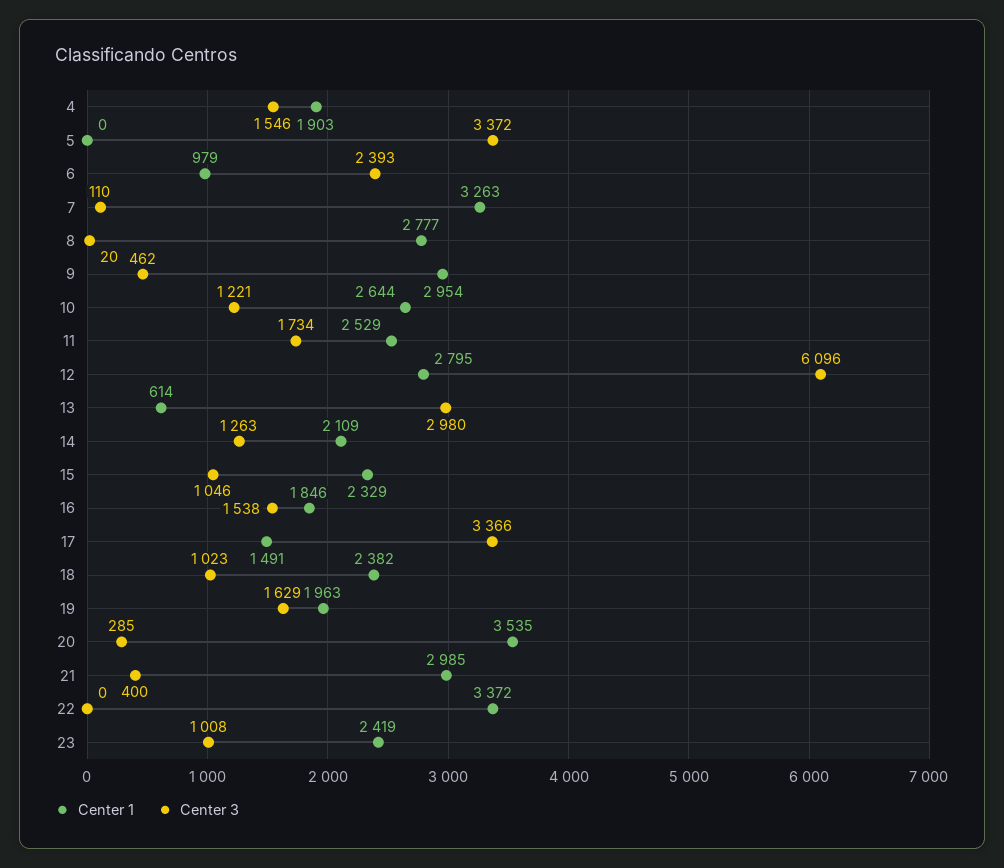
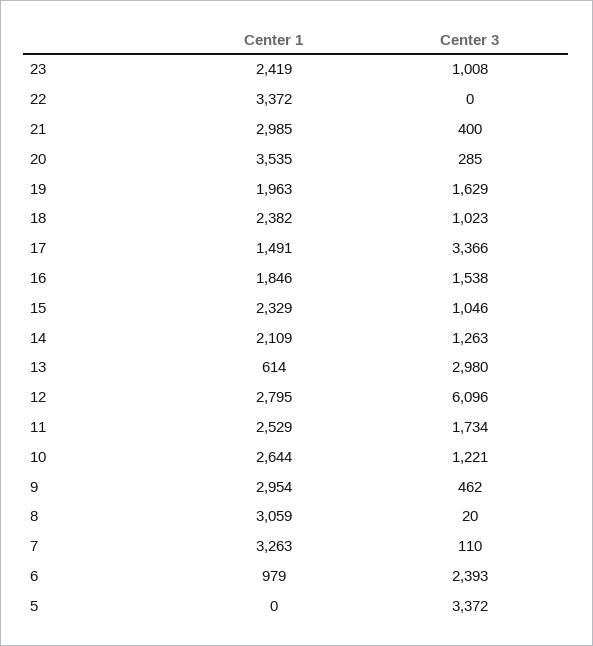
Center 1, 4: 1903 -> none
Center 3, 4: 1546 -> none
Center 1, 8: 2777 -> 3059

